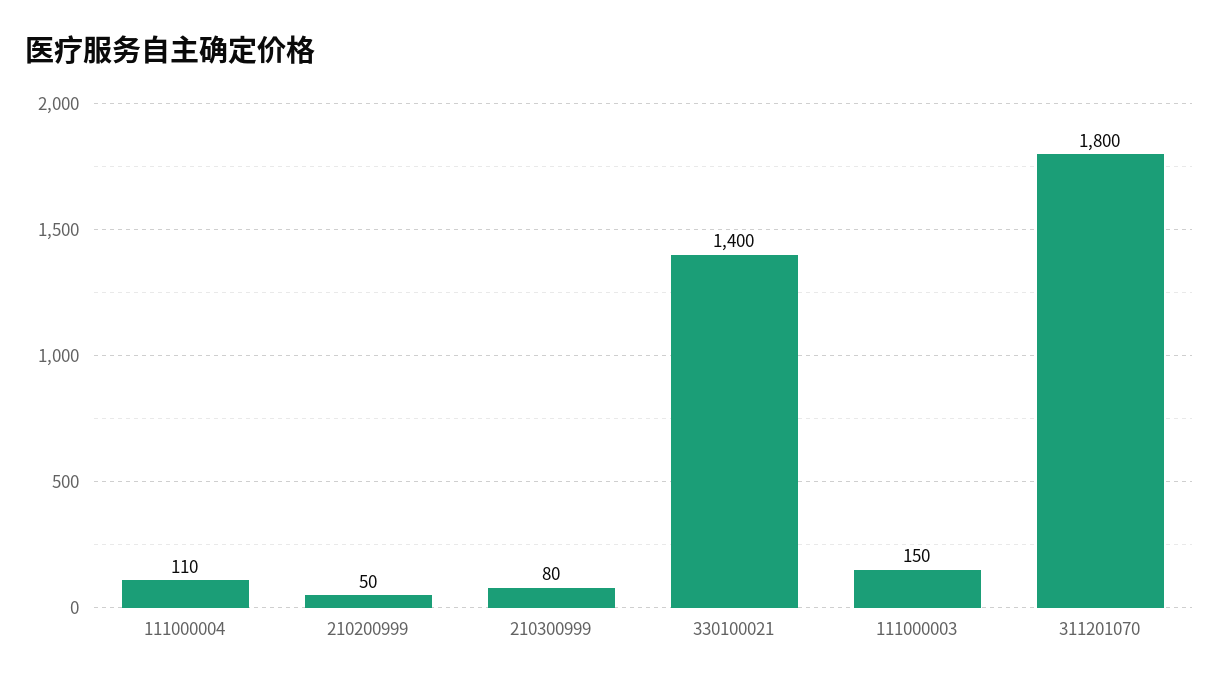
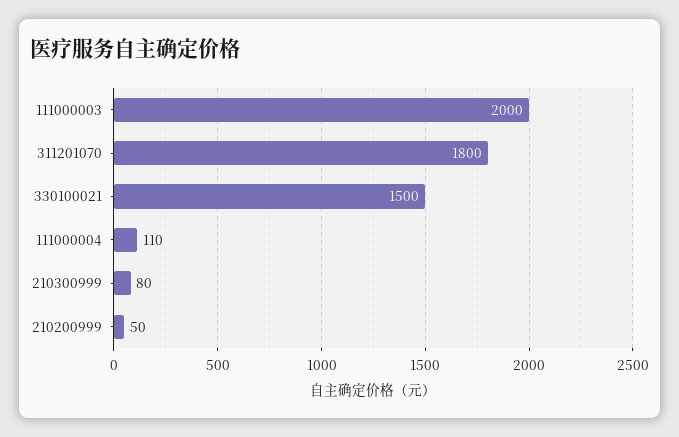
330100021: 1400 -> 1500
111000003: 150 -> 2000

